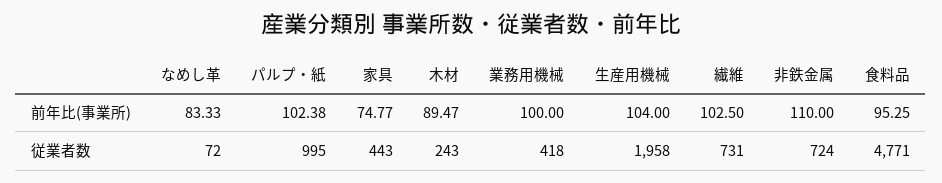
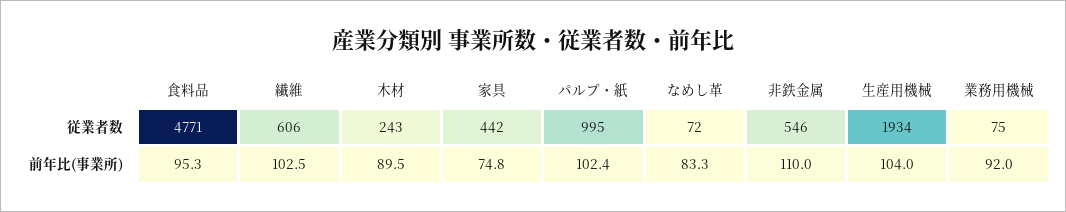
業務用機械, 前年比(事業所): 100 -> 92
家具, 従業者数: 443 -> 442
業務用機械, 従業者数: 418 -> 75
生産用機械, 従業者数: 1958 -> 1934
繊維, 従業者数: 731 -> 606
非鉄金属, 従業者数: 724 -> 546

